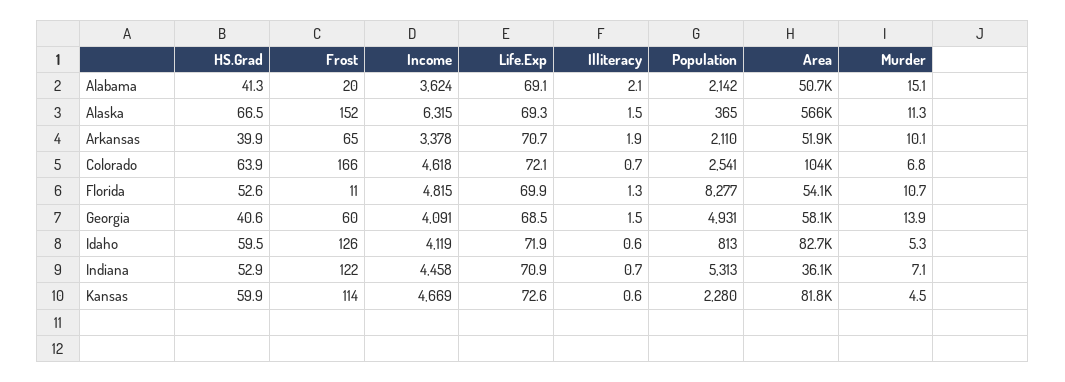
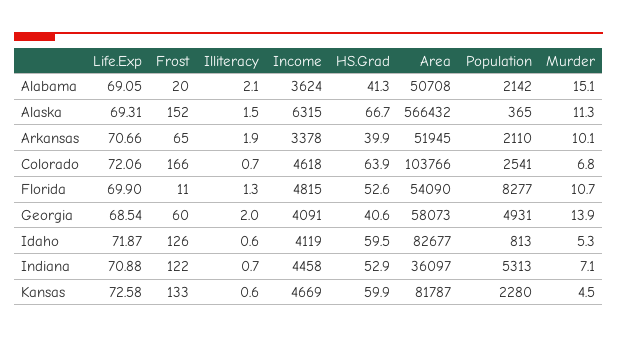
HS.Grad, Alaska: 66.5 -> 66.7
Illiteracy, Georgia: 1.5 -> 2
Frost, Kansas: 114 -> 133

